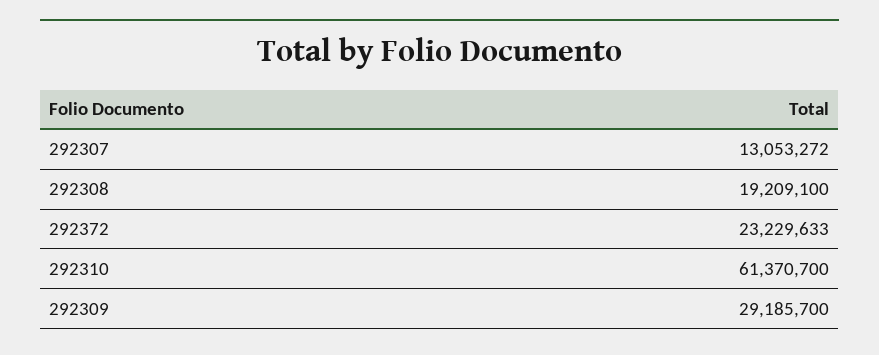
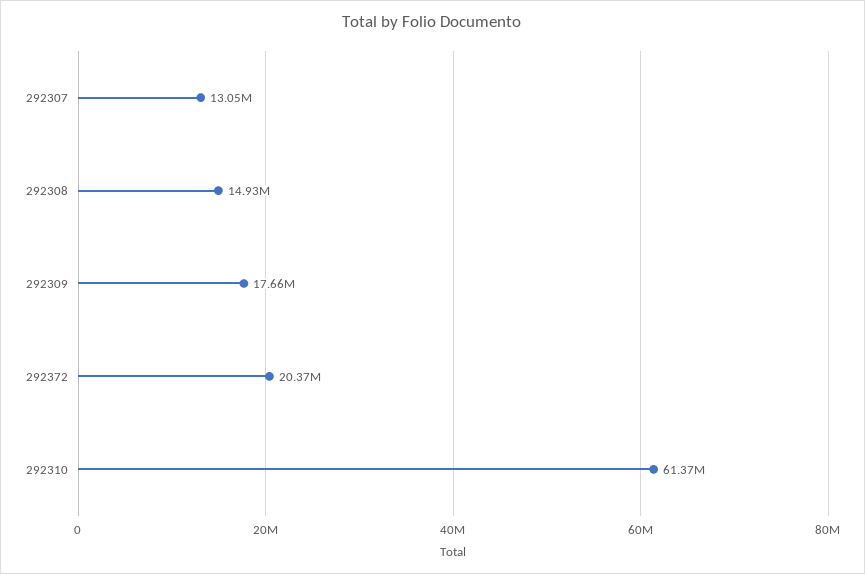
292308: 19209100 -> 14930000
292372: 23229633 -> 20370000
292309: 29185700 -> 17660000

